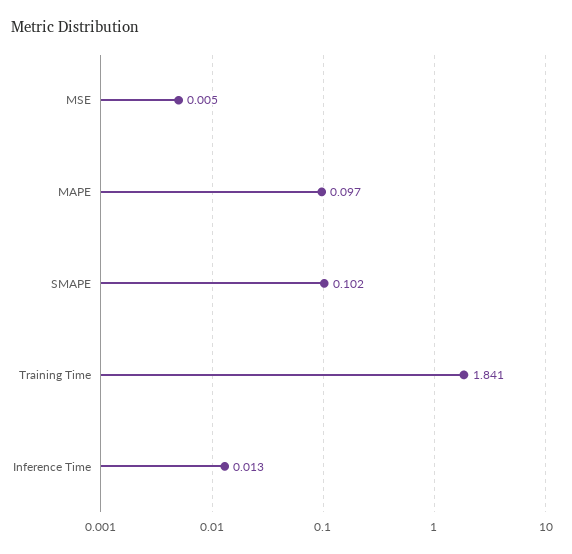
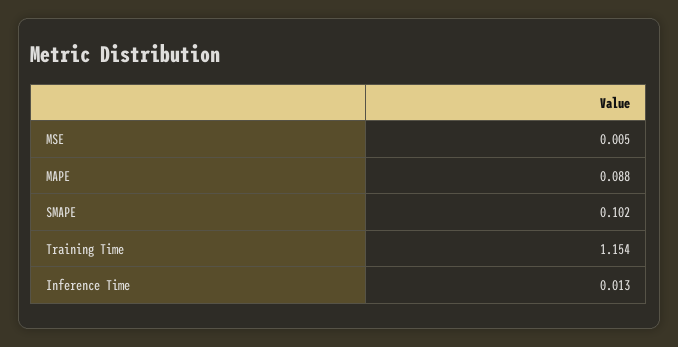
MAPE: 0.097 -> 0.088
Training Time: 1.841 -> 1.154

